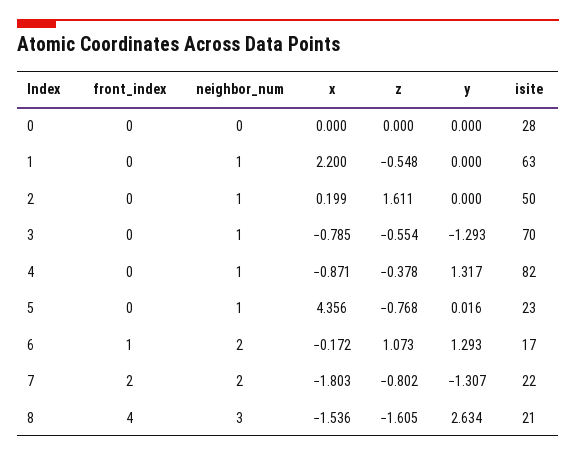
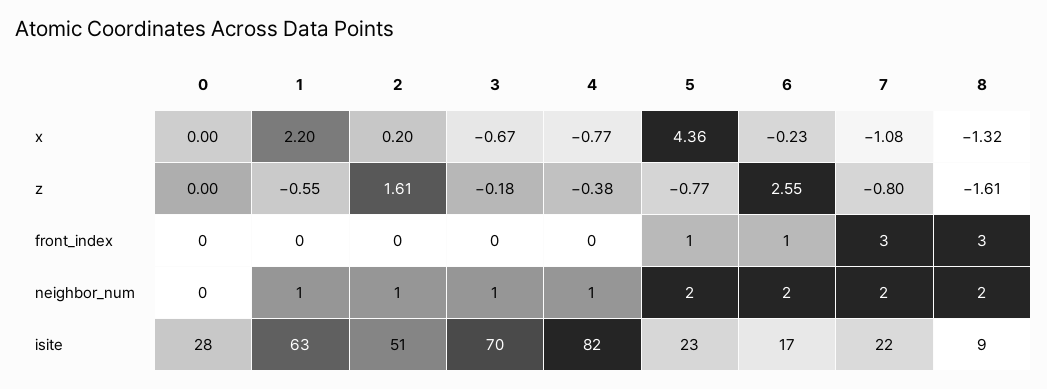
y, 0: 0 -> none
y, 1: 0 -> none
y, 2: 0 -> none
isite, 2: 50 -> 51
x, 3: -0.785 -> -0.67
z, 3: -0.554 -> -0.18
y, 3: -1.293 -> none
x, 4: -0.871 -> -0.77
y, 4: 1.317 -> none
front_index, 5: 0 -> 1
neighbor_num, 5: 1 -> 2
y, 5: 0.016 -> none
x, 6: -0.172 -> -0.23
z, 6: 1.073 -> 2.55
y, 6: 1.293 -> none
front_index, 7: 2 -> 3
x, 7: -1.803 -> -1.08
y, 7: -1.307 -> none
front_index, 8: 4 -> 3
neighbor_num, 8: 3 -> 2
x, 8: -1.536 -> -1.32
y, 8: 2.634 -> none
isite, 8: 21 -> 9

